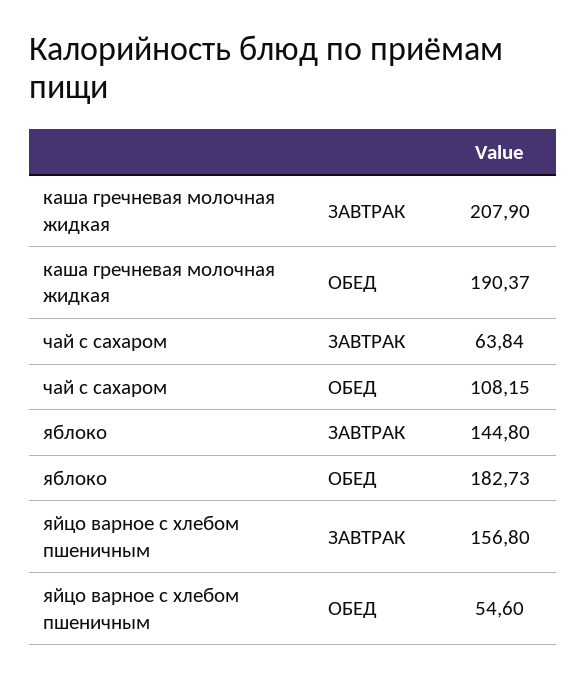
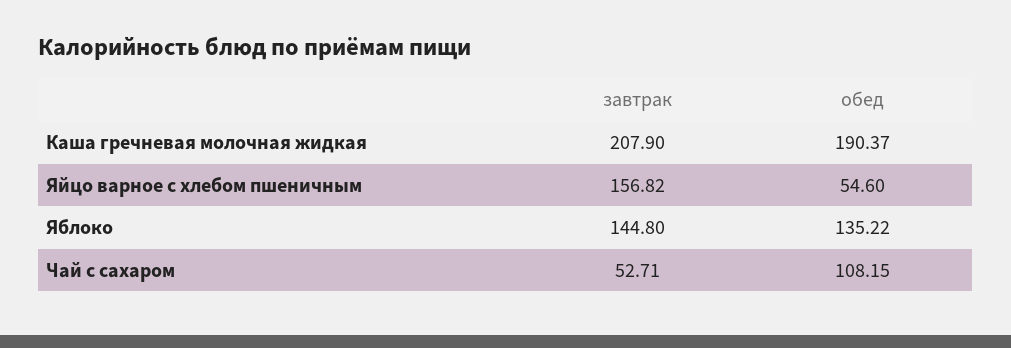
чай с сахаром, ЗАВТРАК: 63.84 -> 52.71
яблоко, ОБЕД: 182.73 -> 135.22
яйцо варное с хлебом пшеничным, ЗАВТРАК: 156.8 -> 156.82

